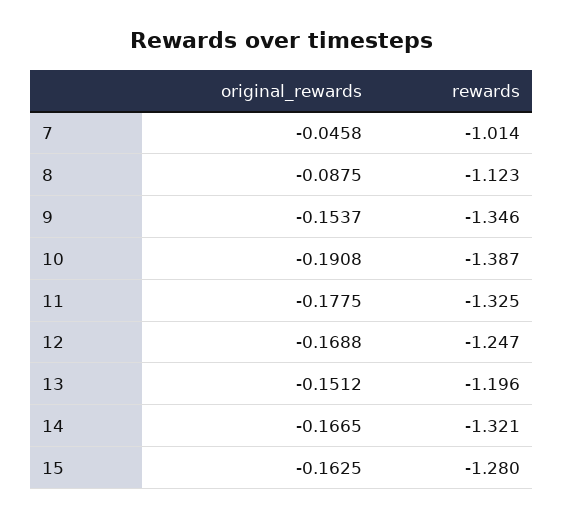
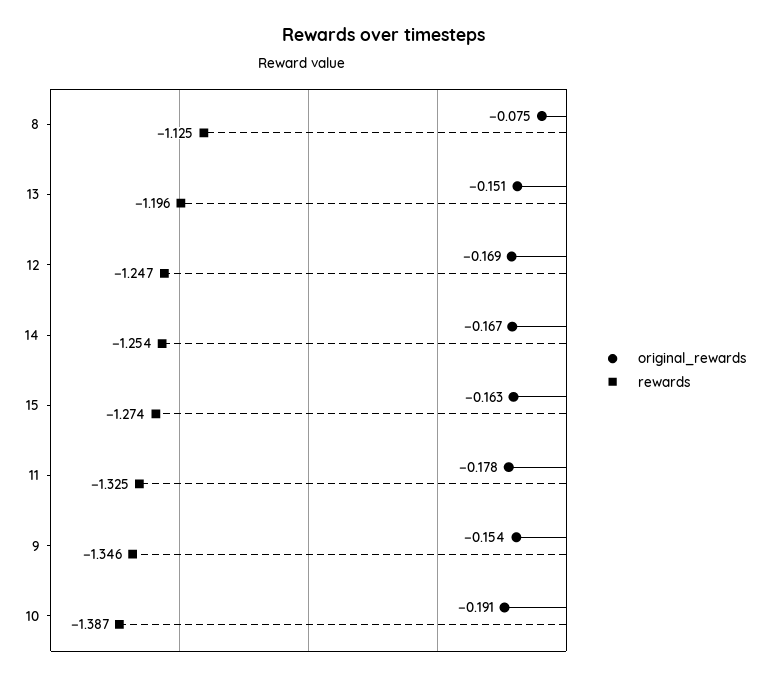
original_rewards, 7: -0.0458 -> none
rewards, 7: -1.014 -> none
original_rewards, 8: -0.0875 -> -0.075
rewards, 8: -1.123 -> -1.125
rewards, 14: -1.321 -> -1.254
rewards, 15: -1.28 -> -1.274

